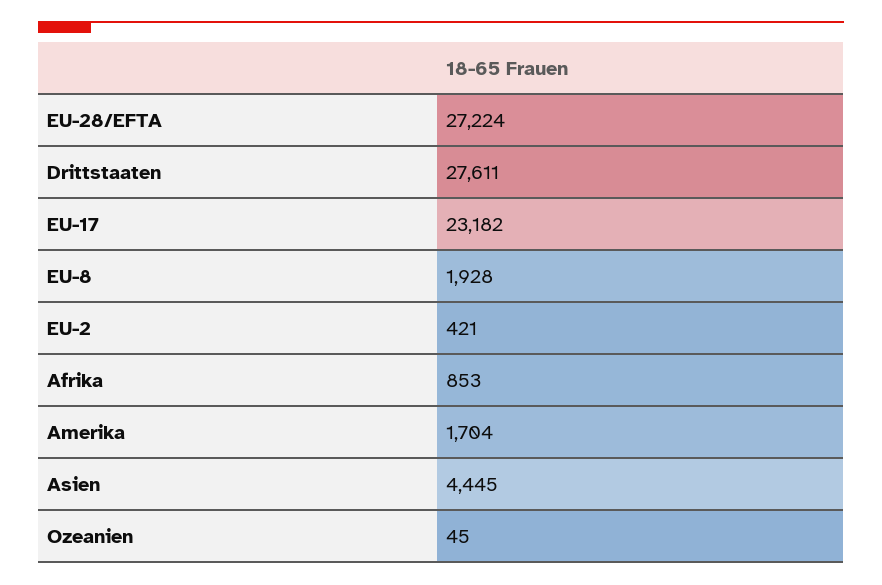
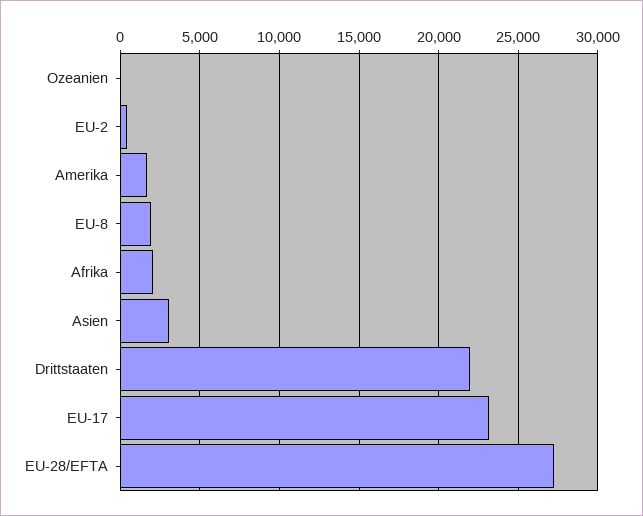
Drittstaaten: 27611 -> 22000
Afrika: 853 -> 2000
Asien: 4445 -> 3000

